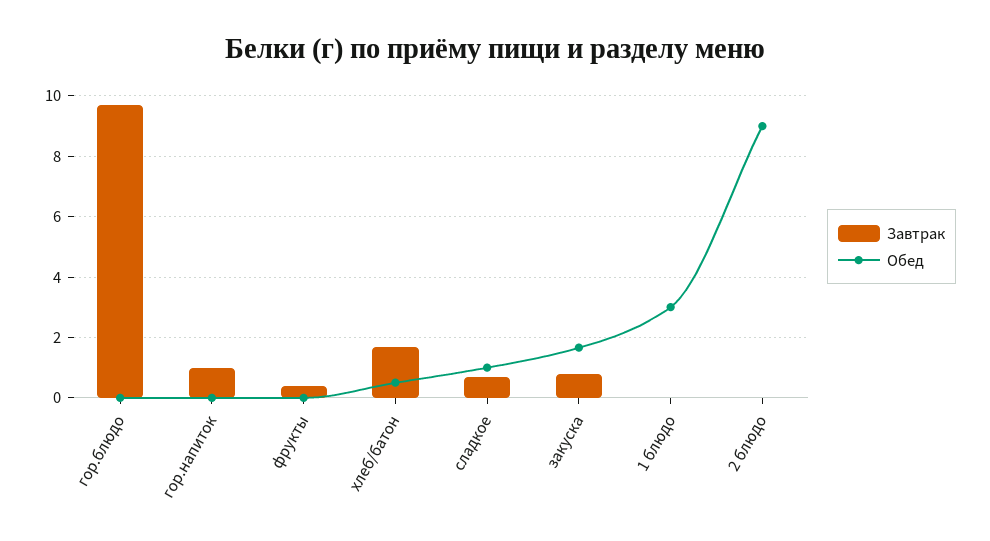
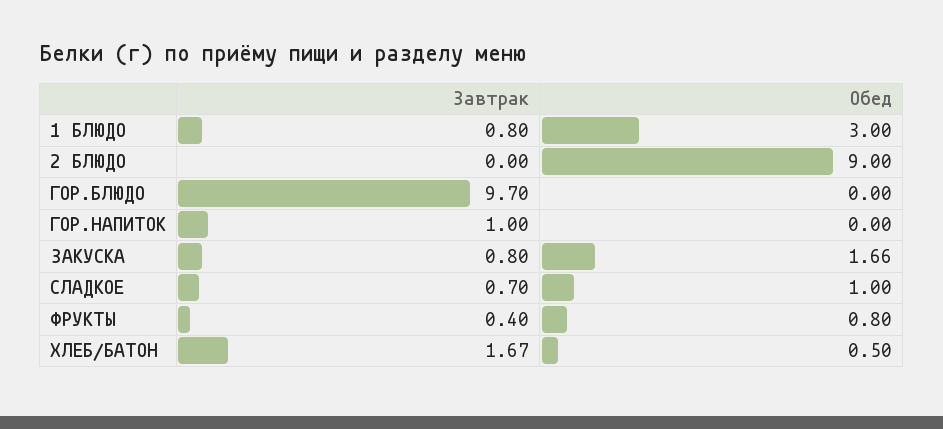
Обед, фрукты: 0 -> 0.8
Завтрак, 1 блюдо: 0 -> 0.8

